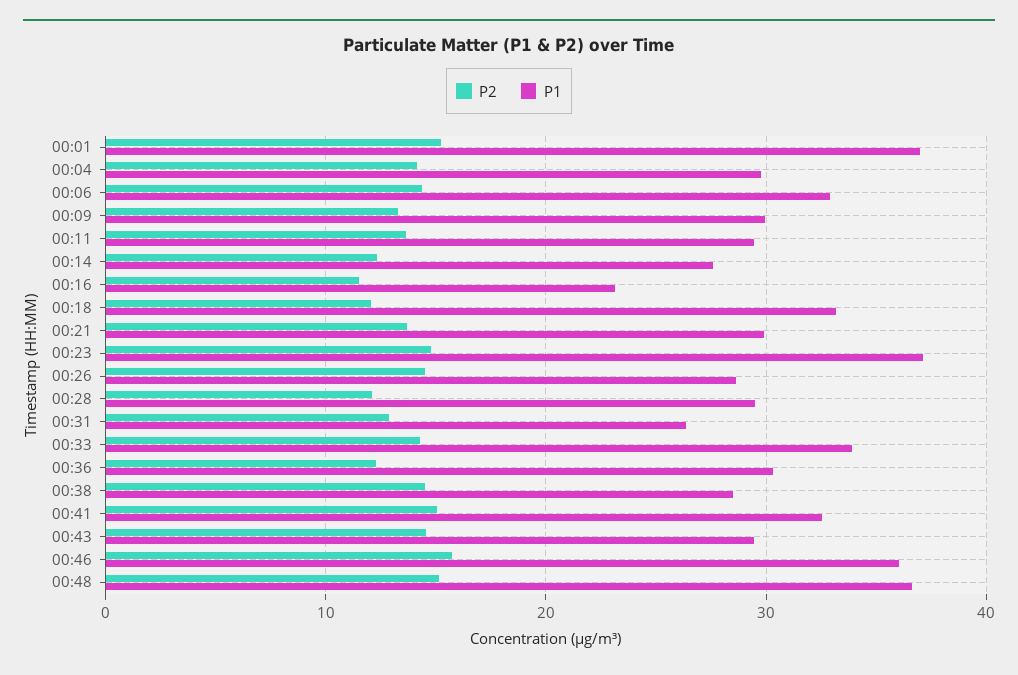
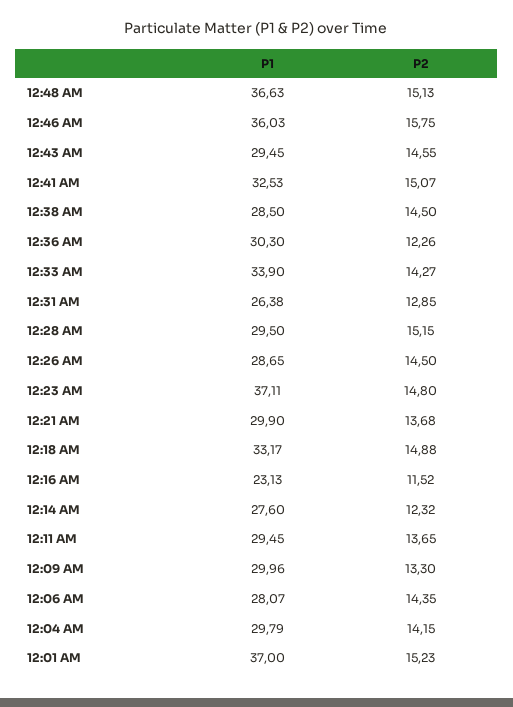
P1, 00:06: 33 -> 28.07
P2, 00:18: 12 -> 14.88
P2, 00:28: 12 -> 15.15

